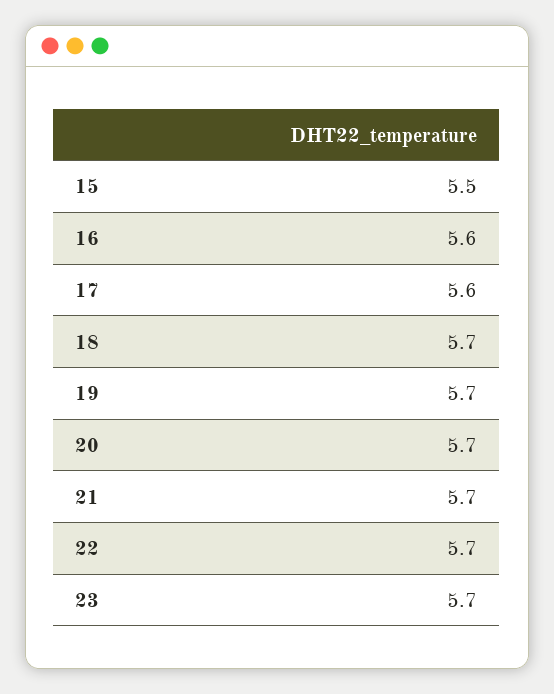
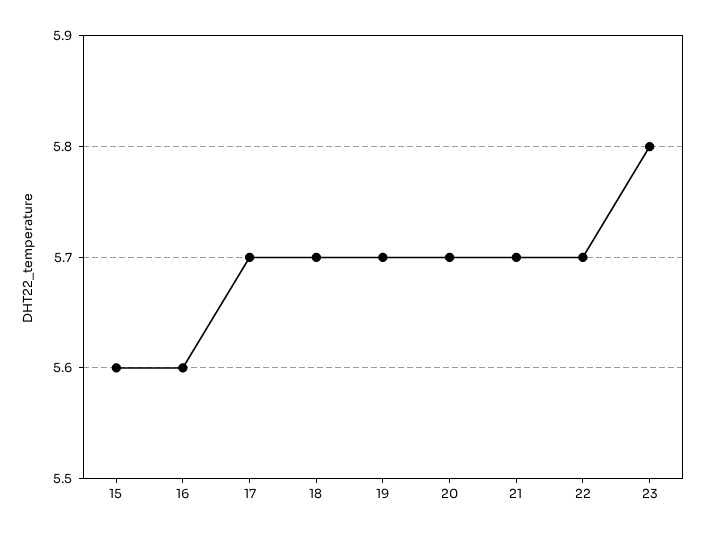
15: 5.5 -> 5.6
17: 5.6 -> 5.7
23: 5.7 -> 5.8

